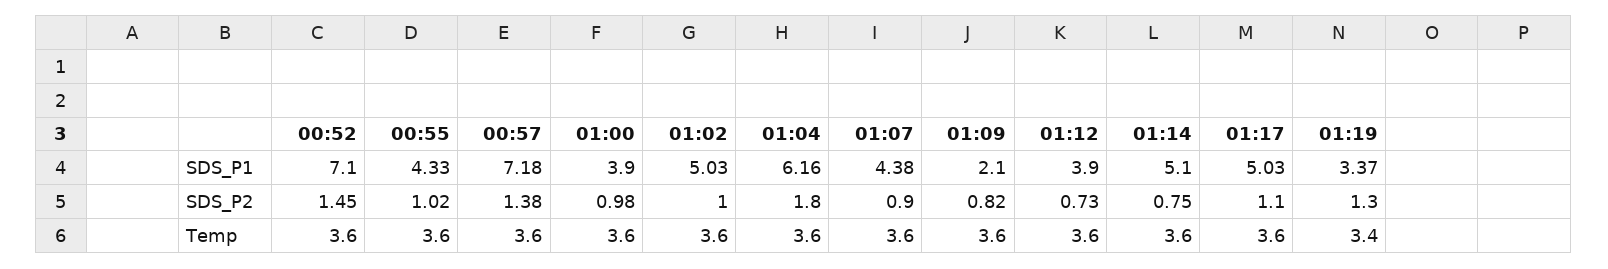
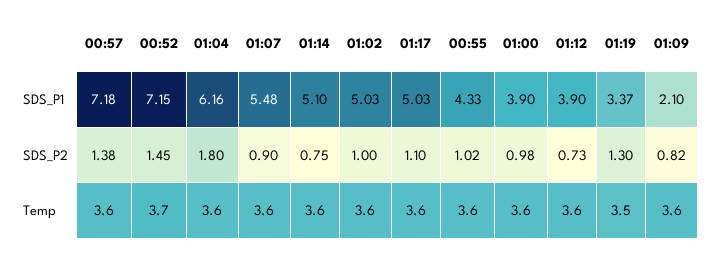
00:52, SDS_P1: 7.1 -> 7.15
01:07, SDS_P1: 4.38 -> 5.48
00:52, Temp: 3.6 -> 3.7
01:19, Temp: 3.4 -> 3.5

